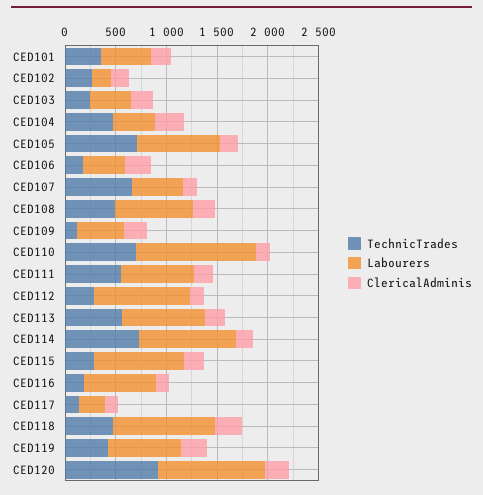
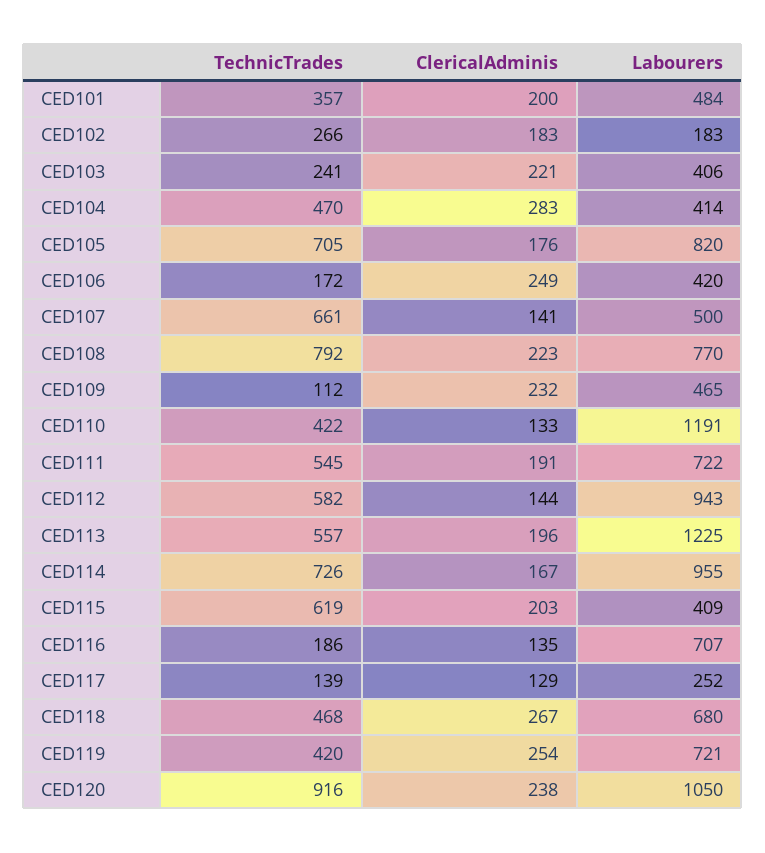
TechnicTrades, CED108: 500 -> 792
TechnicTrades, CED110: 700 -> 422
TechnicTrades, CED112: 300 -> 582
Labourers, CED113: 800 -> 1225
TechnicTrades, CED115: 300 -> 619
Labourers, CED115: 900 -> 409
Labourers, CED118: 1000 -> 680

